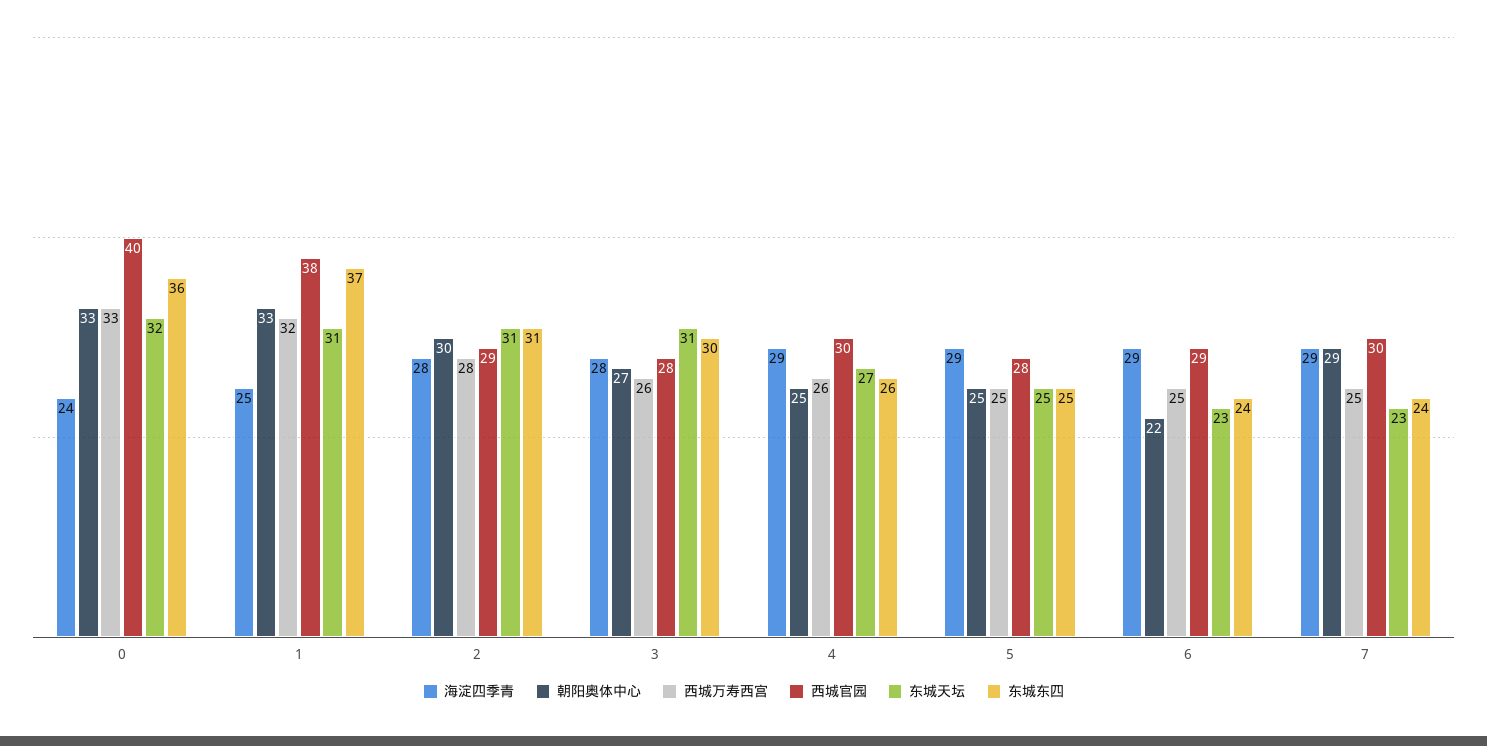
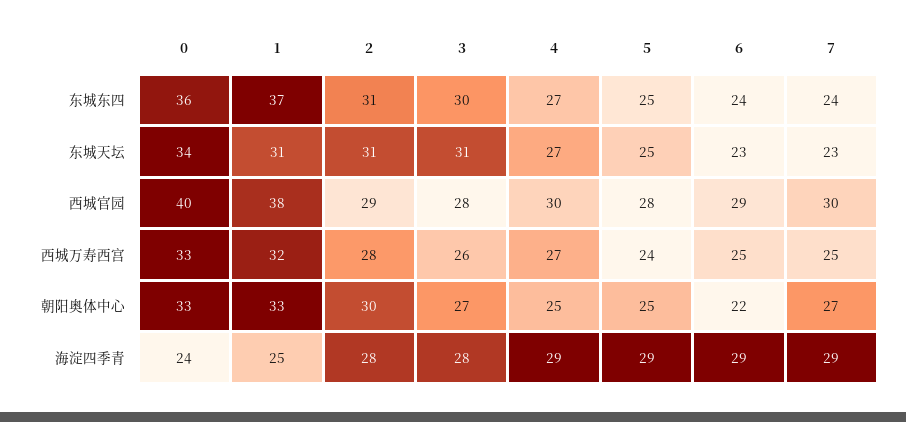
东城天坛, 0: 32 -> 34
西城万寿西宫, 4: 26 -> 27
东城东四, 4: 26 -> 27
西城万寿西宫, 5: 25 -> 24
朝阳奥体中心, 7: 29 -> 27

